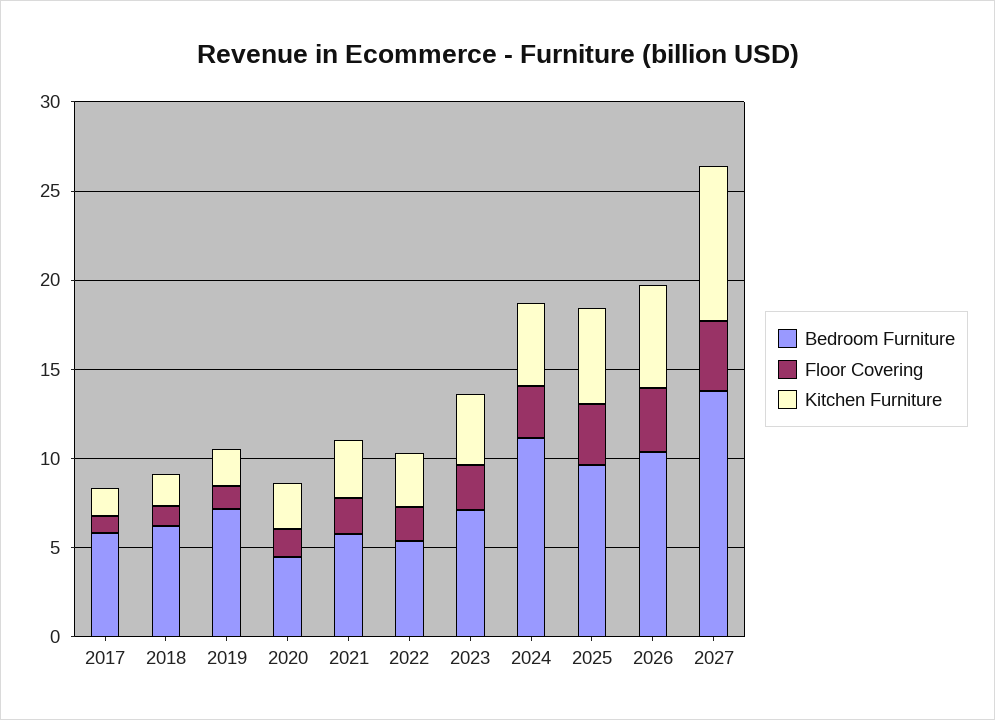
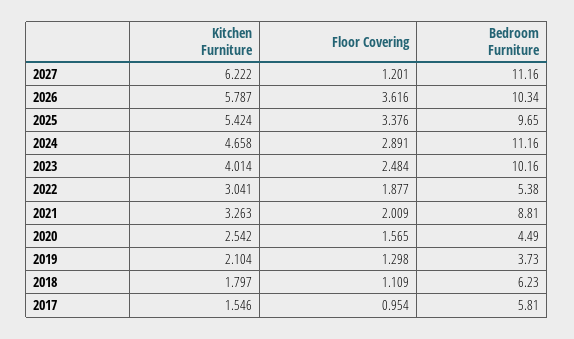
Bedroom Furniture, 2019: 7 -> 3.73
Bedroom Furniture, 2021: 6 -> 8.81
Bedroom Furniture, 2023: 7 -> 10.16
Bedroom Furniture, 2027: 14 -> 11.16
Floor Covering, 2027: 4 -> 1.201
Kitchen Furniture, 2027: 9 -> 6.222

